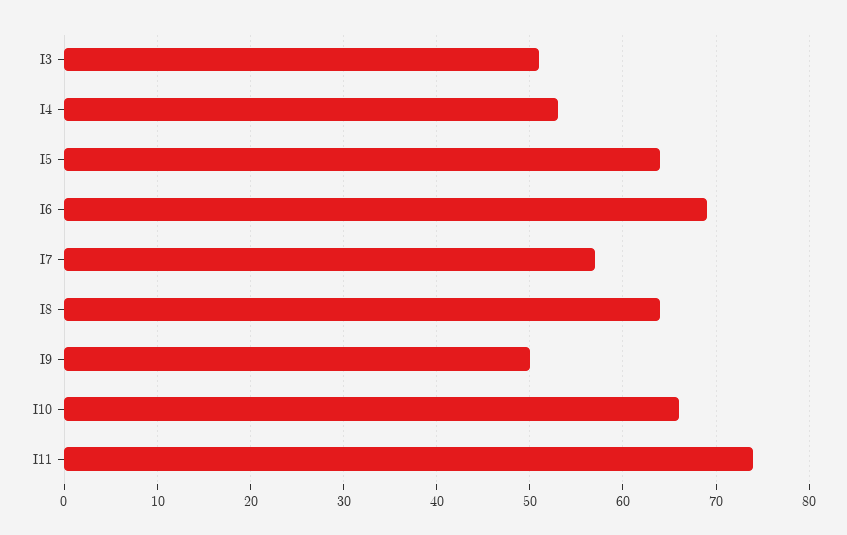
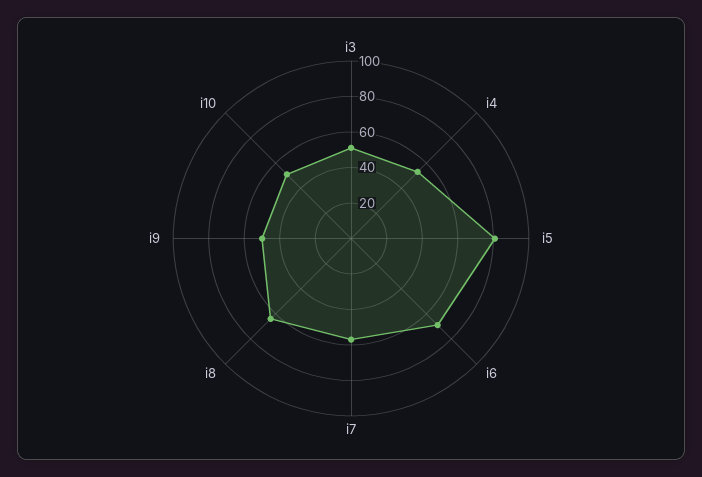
I5: 64 -> 80
I10: 66 -> 50
I11: 74 -> none

